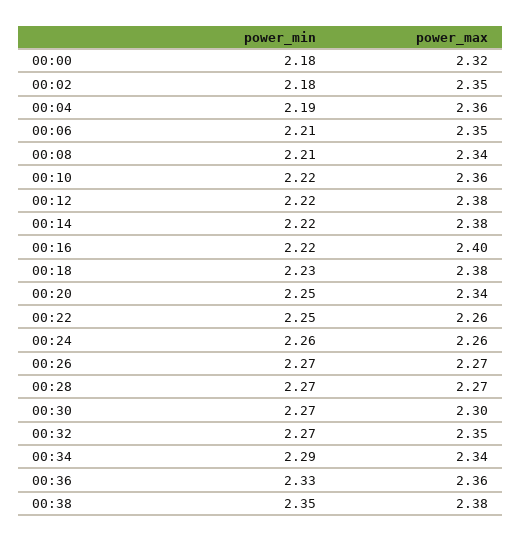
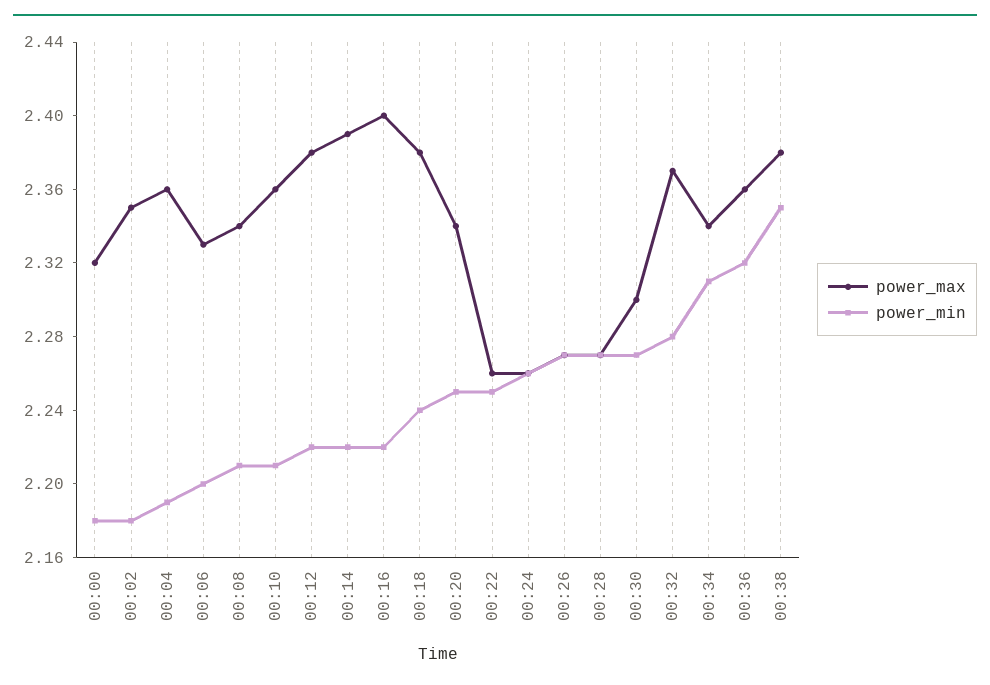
power_min, 00:06: 2.21 -> 2.2
power_max, 00:06: 2.35 -> 2.33
power_min, 00:10: 2.22 -> 2.21
power_max, 00:14: 2.38 -> 2.39
power_min, 00:18: 2.23 -> 2.24
power_min, 00:32: 2.27 -> 2.28
power_max, 00:32: 2.35 -> 2.37
power_min, 00:34: 2.29 -> 2.31
power_min, 00:36: 2.33 -> 2.32

